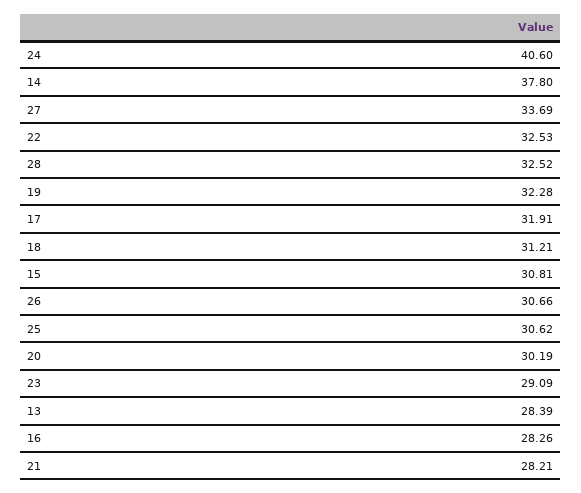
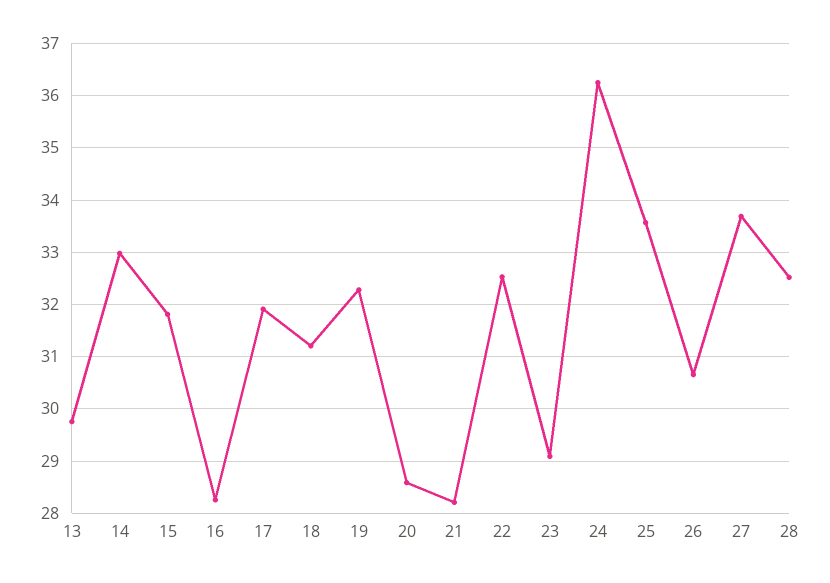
24: 40.6 -> 36.2
14: 37.8 -> 33
15: 30.81 -> 31.8
25: 30.62 -> 33.6
20: 30.19 -> 28.6
13: 28.39 -> 29.8

